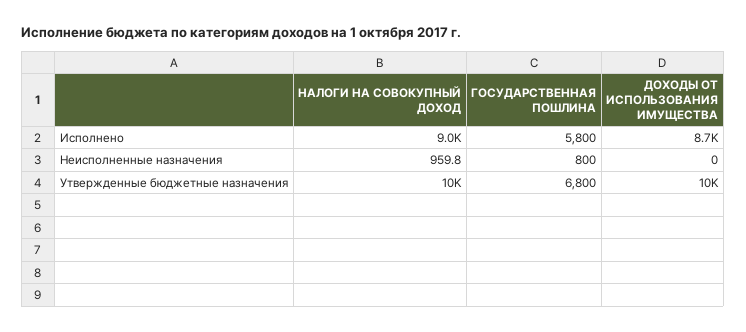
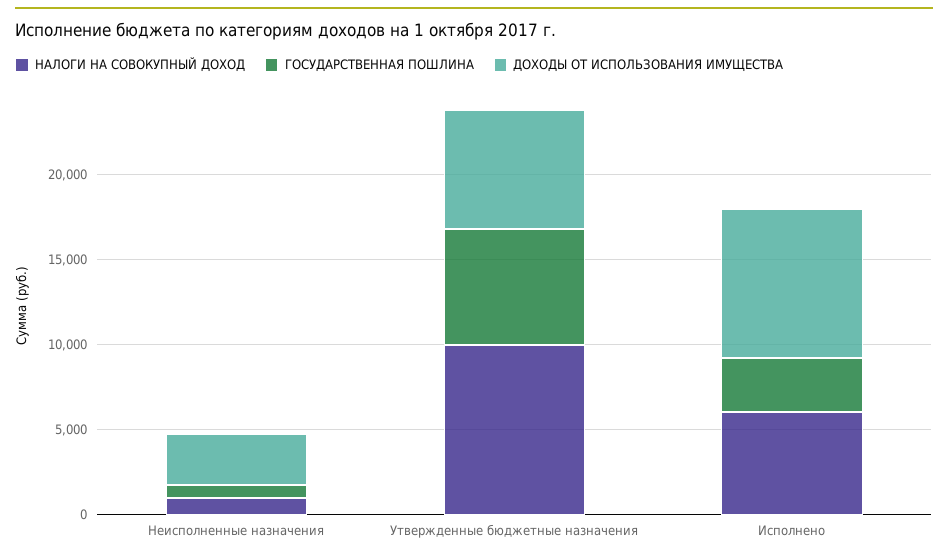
НАЛОГИ НА СОВОКУПНЫЙ ДОХОД, Исполнено: 9000 -> 6000
ГОСУДАРСТВЕННАЯ ПОШЛИНА, Исполнено: 5800 -> 3000
ДОХОДЫ ОТ ИСПОЛЬЗОВАНИЯ ИМУЩЕСТВА, Неисполненные назначения: 0 -> 3000
ДОХОДЫ ОТ ИСПОЛЬЗОВАНИЯ ИМУЩЕСТВА, Утвержденные бюджетные назначения: 10000 -> 7000

